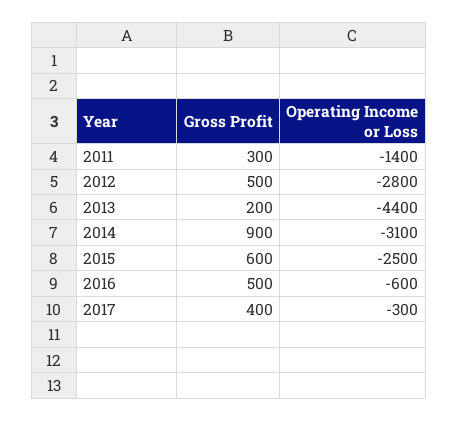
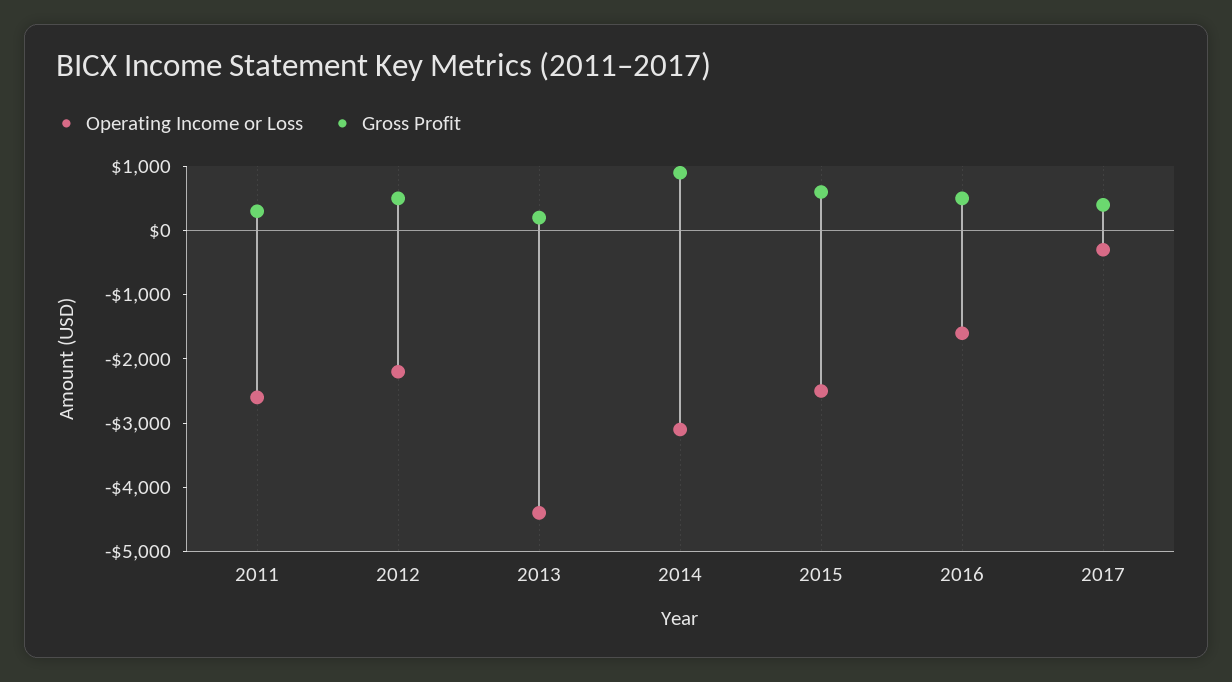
Operating Income or Loss, 2011: -1400 -> -2600
Operating Income or Loss, 2012: -2800 -> -2200
Operating Income or Loss, 2016: -600 -> -1600

